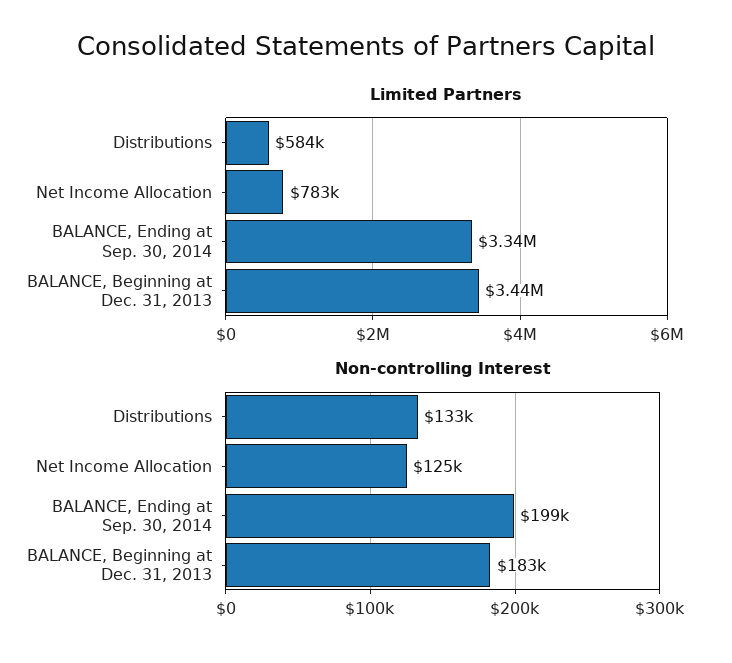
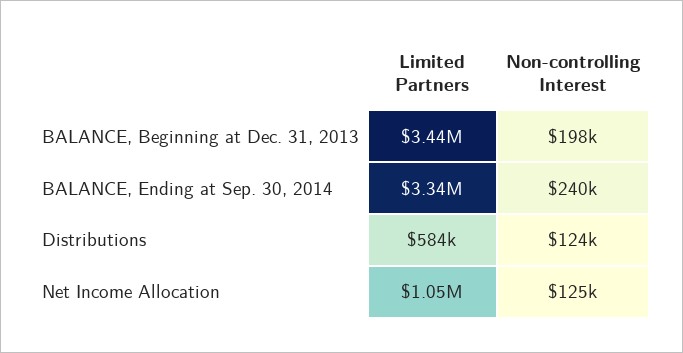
Limited Partners, Net Income Allocation: 783000 -> 1050000
Non-controlling Interest, Distributions: 133000 -> 124000
Non-controlling Interest, BALANCE, Ending at Sep. 30, 2014: 199000 -> 240000
Non-controlling Interest, BALANCE, Beginning at Dec. 31, 2013: 183000 -> 198000

